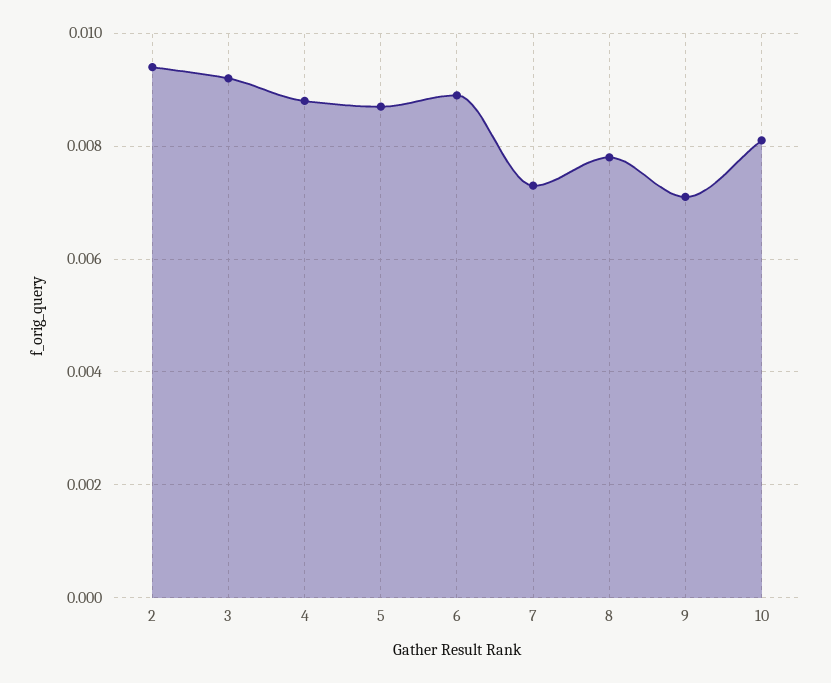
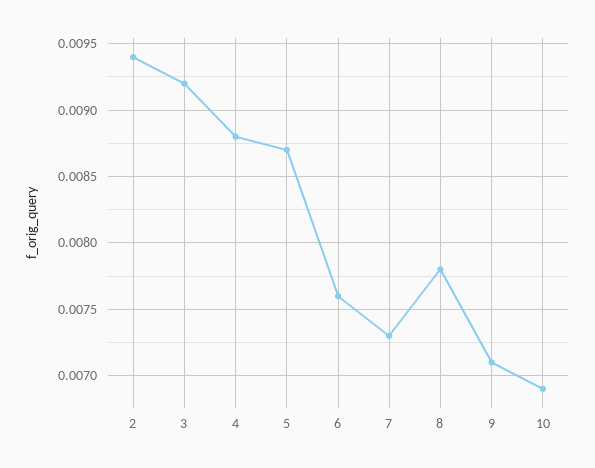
6: 0.009 -> 0.0076
10: 0.008 -> 0.0069

